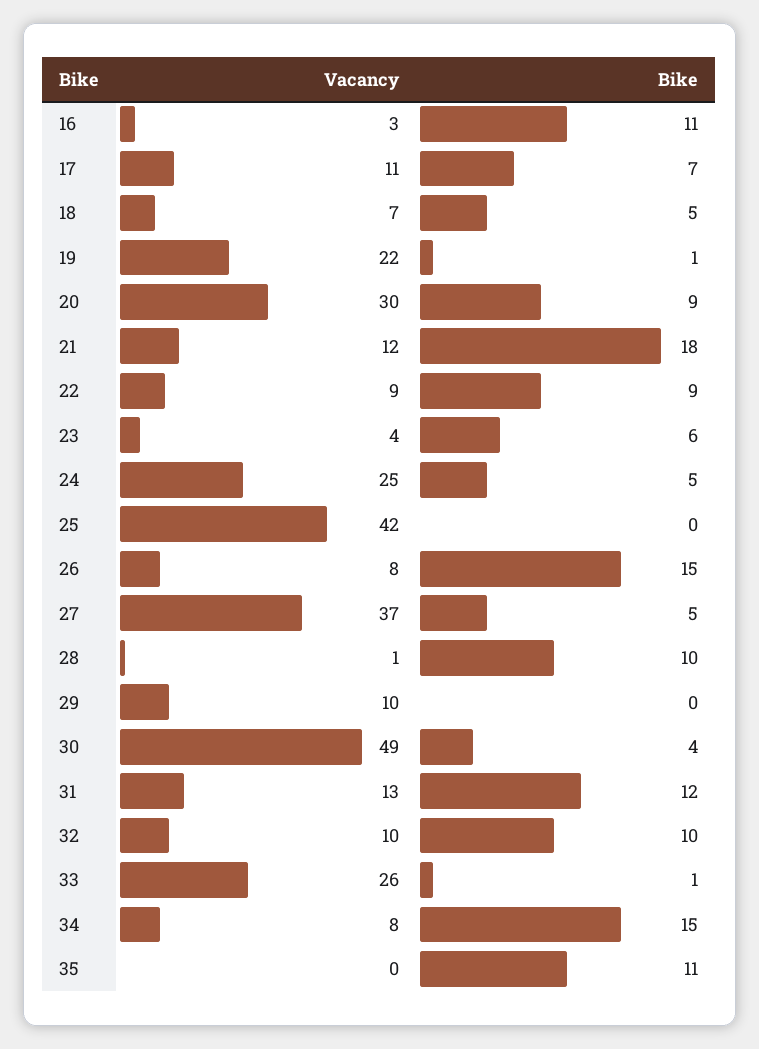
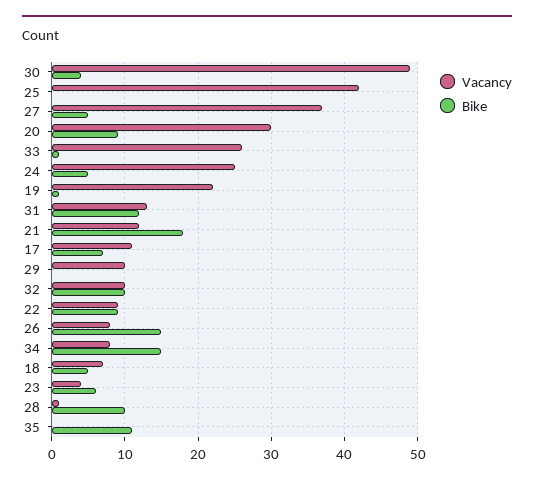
Vacancy, 16: 3 -> none
Bike, 16: 11 -> none

